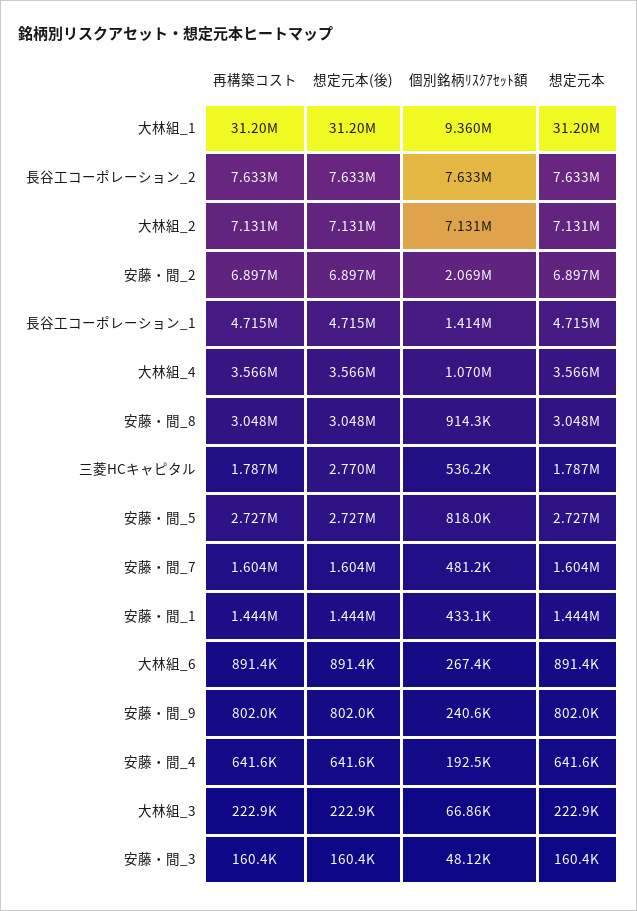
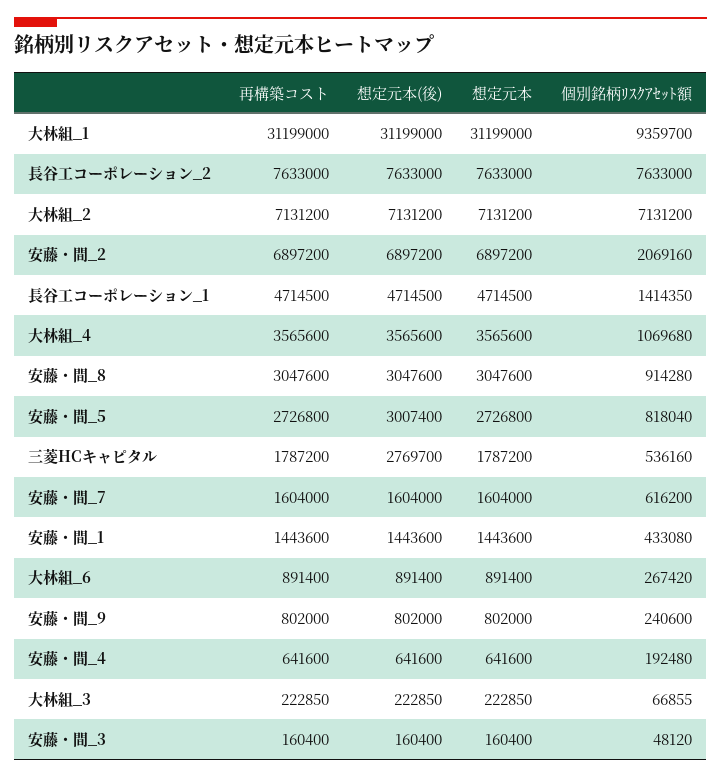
想定元本(後), 安藤・間_5: 2727000 -> 3007400
個別銘柄ﾘｽｸｱｾｯﾄ額, 安藤・間_7: 481200 -> 616200

